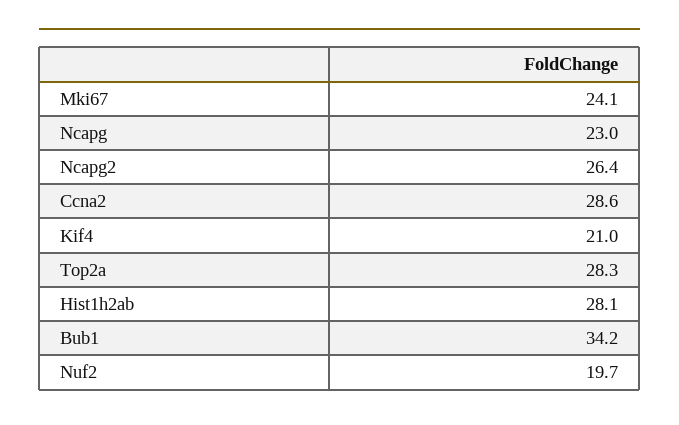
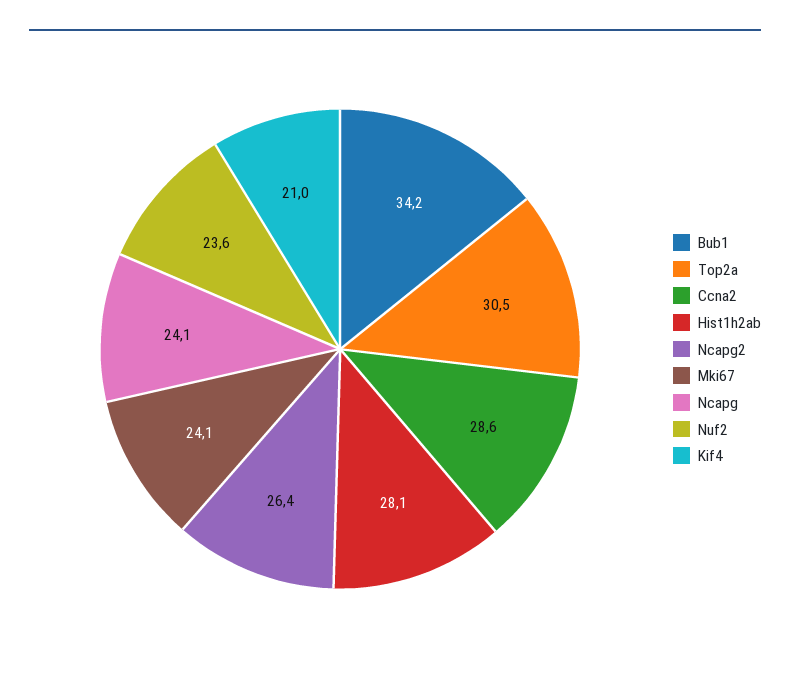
Ncapg: 23 -> 24.1
Top2a: 28.3 -> 30.5
Nuf2: 19.7 -> 23.6

